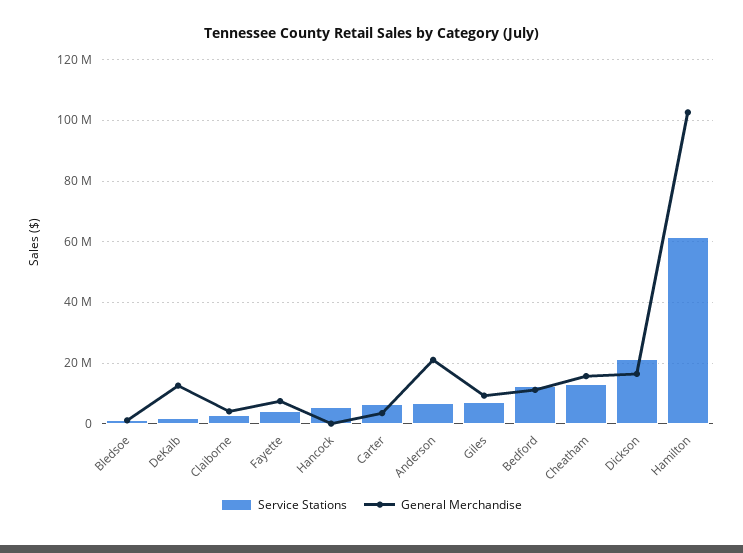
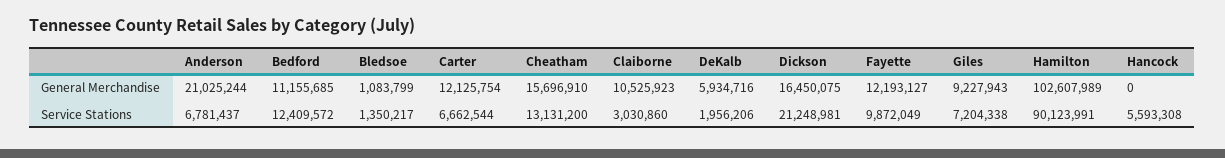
General Merchandise, DeKalb: 12000000 -> 5934716
General Merchandise, Claiborne: 4000000 -> 10525923
Service Stations, Fayette: 4000000 -> 9872049
General Merchandise, Fayette: 8000000 -> 12193127
General Merchandise, Carter: 4000000 -> 12125754
Service Stations, Hamilton: 62000000 -> 90123991

